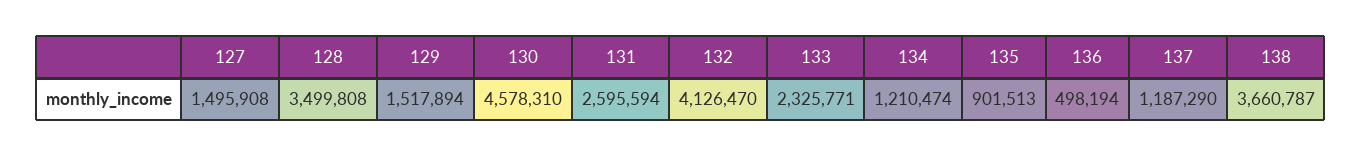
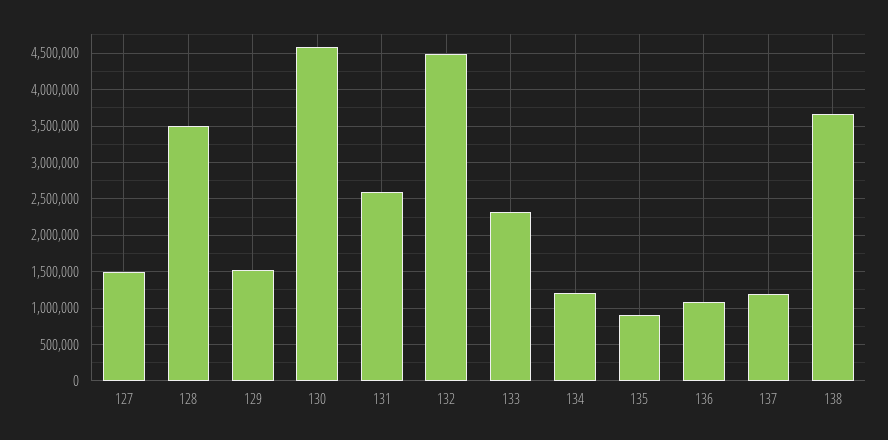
132: 4126470 -> 4500000
136: 498194 -> 1100000

